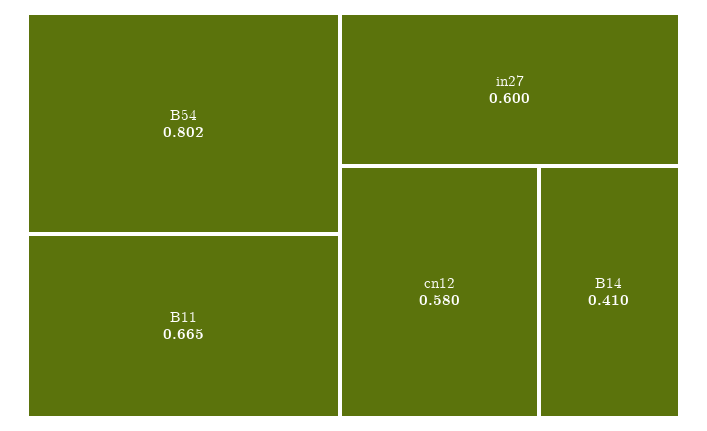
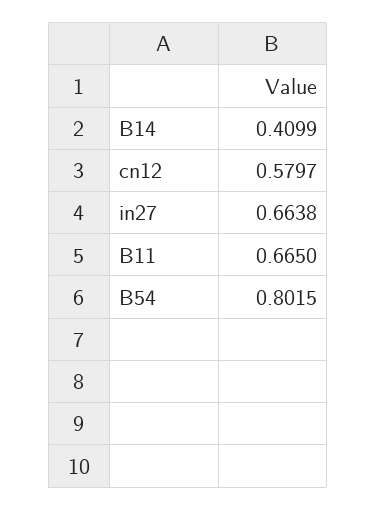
in27: 0.6 -> 0.6638

